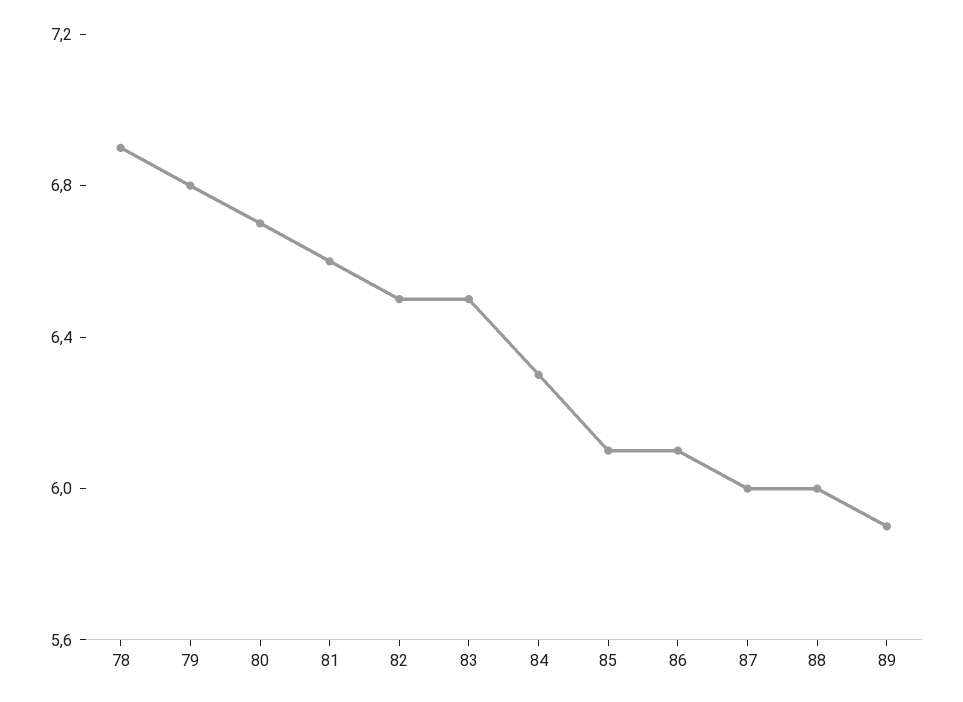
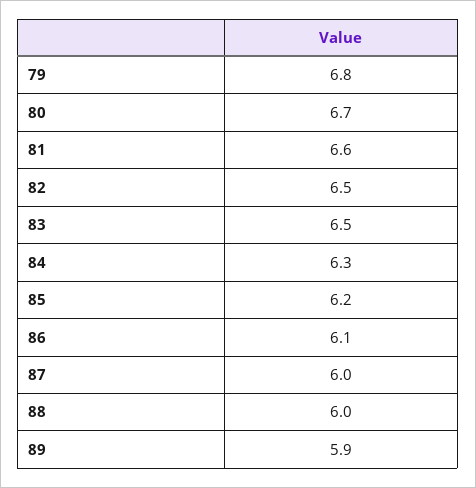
78: 6.9 -> none
85: 6.1 -> 6.2

